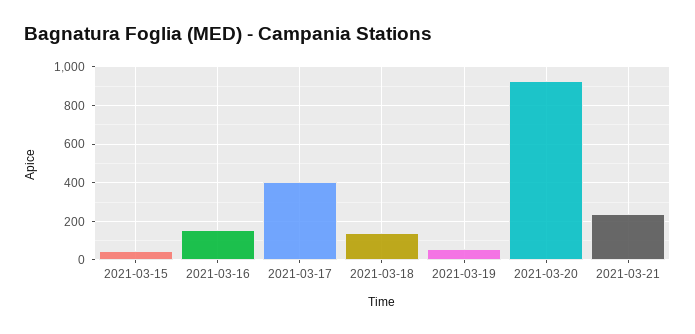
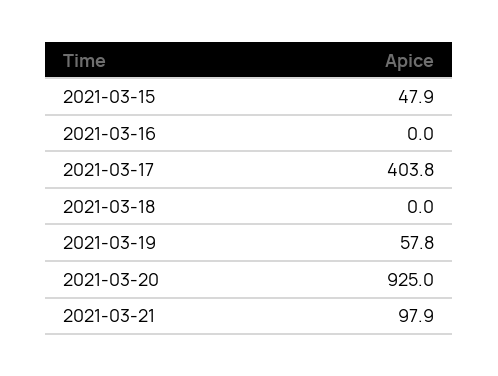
2021-03-16: 150 -> 0
2021-03-18: 150 -> 0
2021-03-21: 250 -> 97.9

